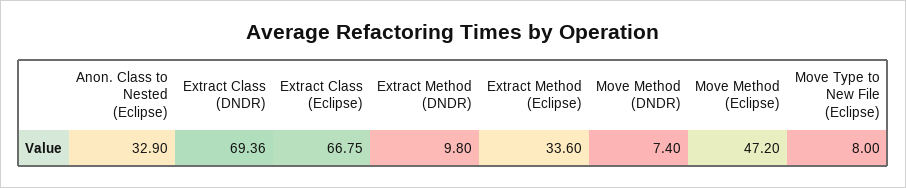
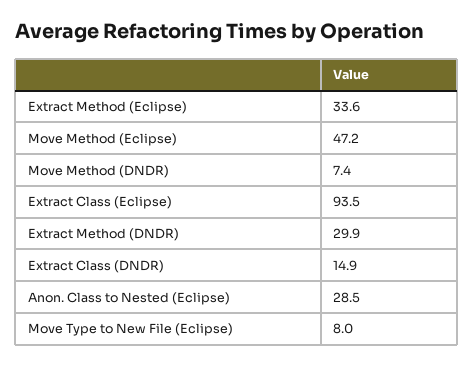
Anon. Class to Nested (Eclipse): 32.9 -> 28.5
Extract Class (DNDR): 69.36 -> 14.9
Extract Class (Eclipse): 66.75 -> 93.5
Extract Method (DNDR): 9.8 -> 29.9

